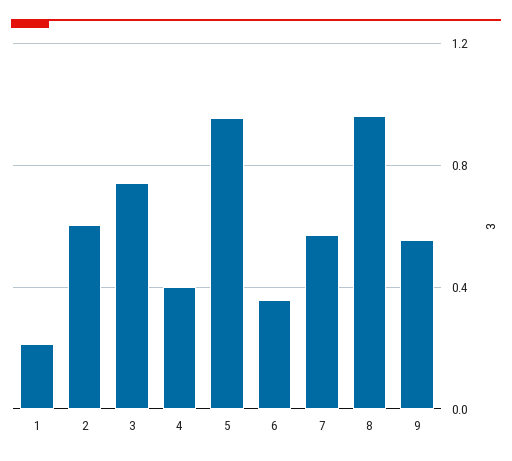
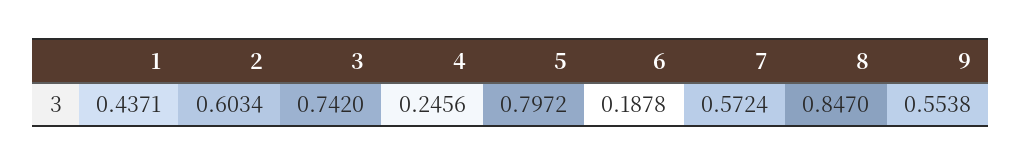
1: 0.2 -> 0.4371
4: 0.4 -> 0.2456
5: 0.95 -> 0.7972
6: 0.35 -> 0.1878
8: 0.95 -> 0.847

